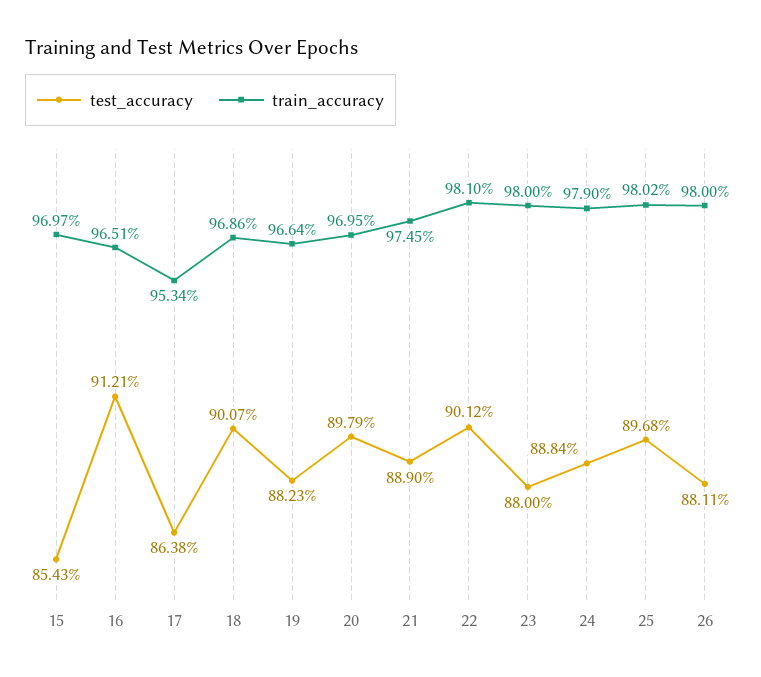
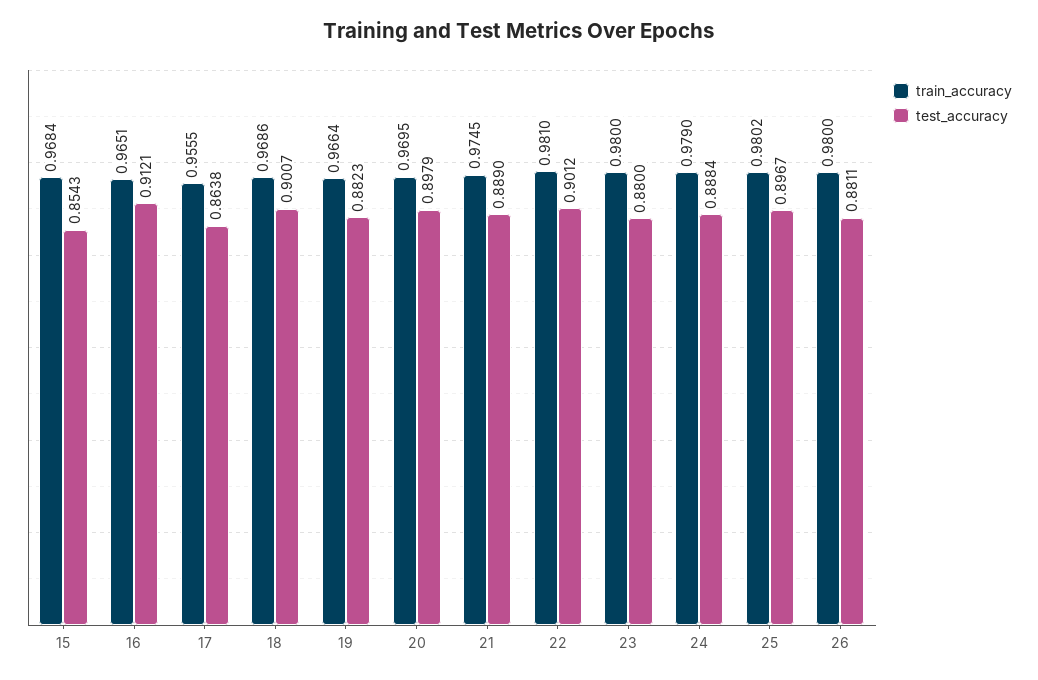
train_accuracy, 15: 0.9697 -> 0.9684
train_accuracy, 17: 0.9534 -> 0.9555
test_accuracy, 25: 0.8968 -> 0.8967

